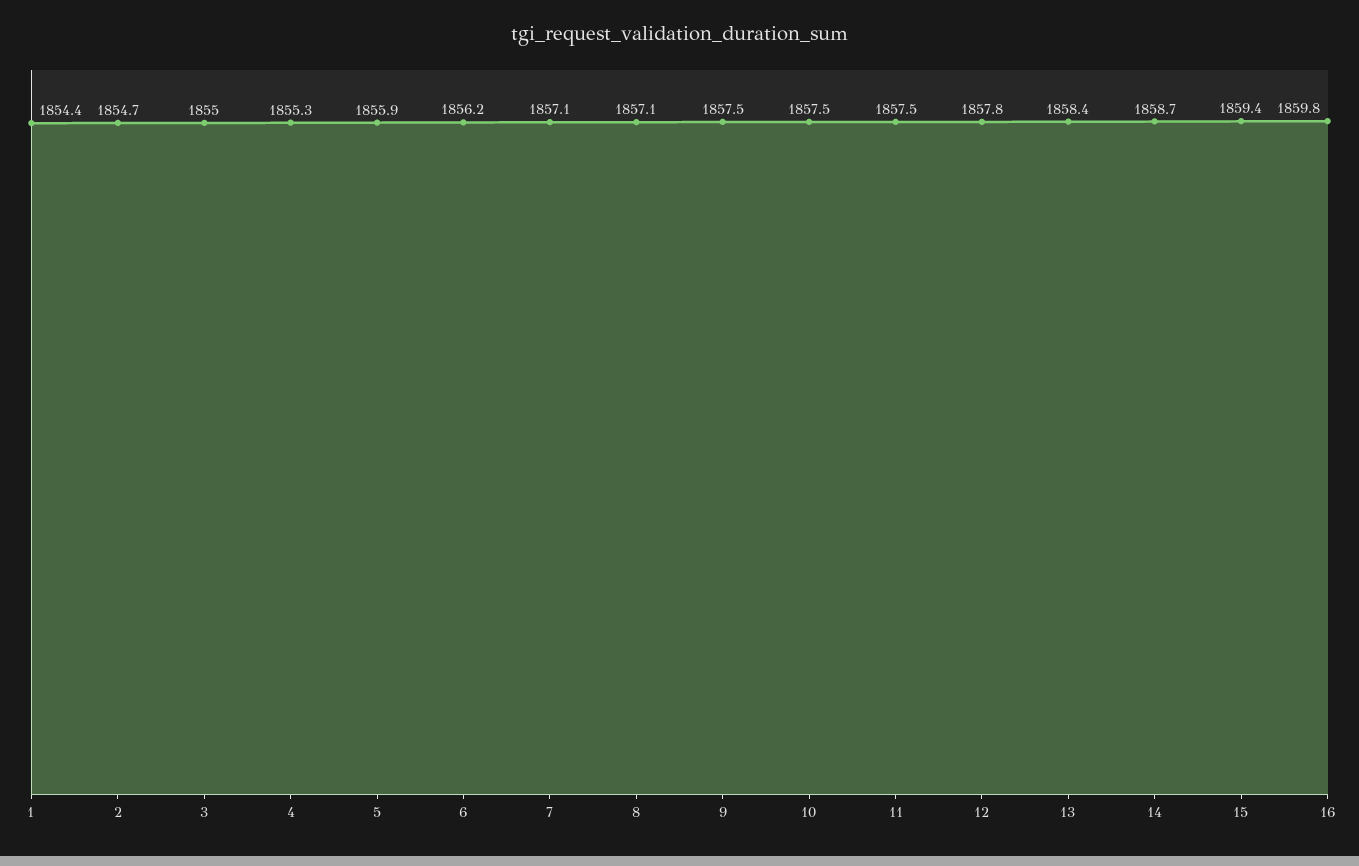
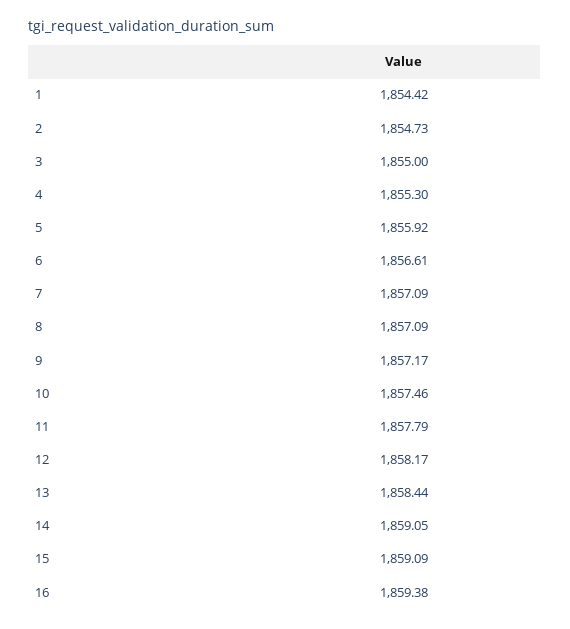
6: 1856.2 -> 1856.61
9: 1857.5 -> 1857.17
11: 1857.5 -> 1857.79
12: 1857.8 -> 1858.17
14: 1858.7 -> 1859.05
15: 1859.4 -> 1859.09
16: 1859.8 -> 1859.38

